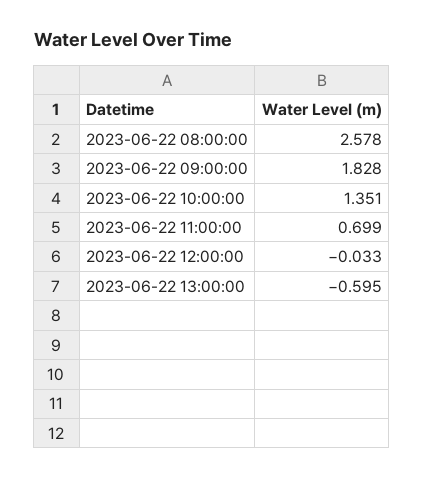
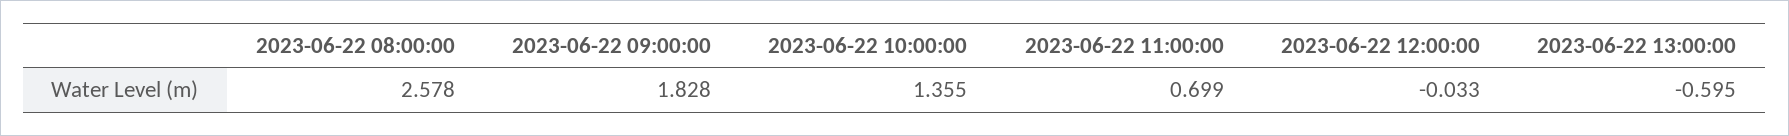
2023-06-22 10:00:00: 1.351 -> 1.355

